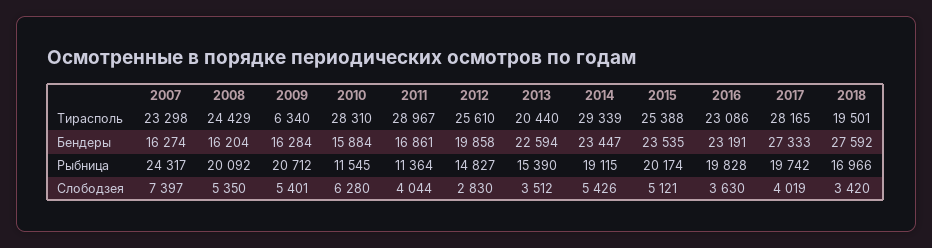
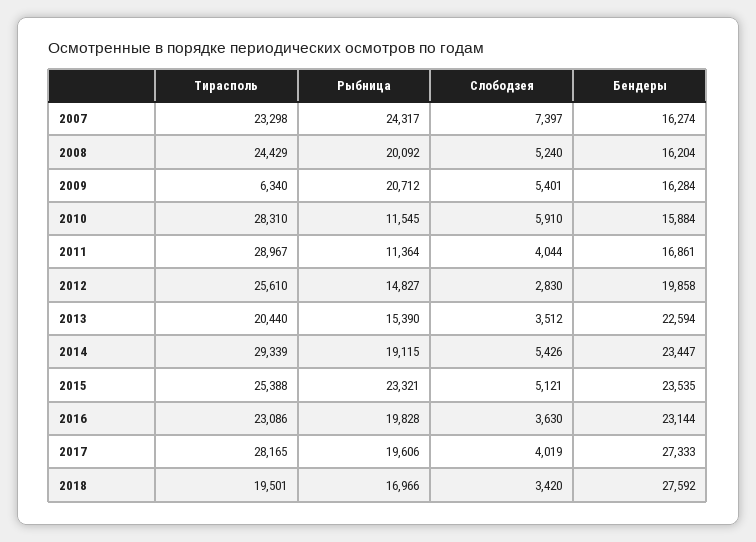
2016, Бендеры: 23191 -> 23144
2015, Рыбница: 20174 -> 23321
2017, Рыбница: 19742 -> 19606
2008, Слободзея: 5350 -> 5240
2010, Слободзея: 6280 -> 5910

